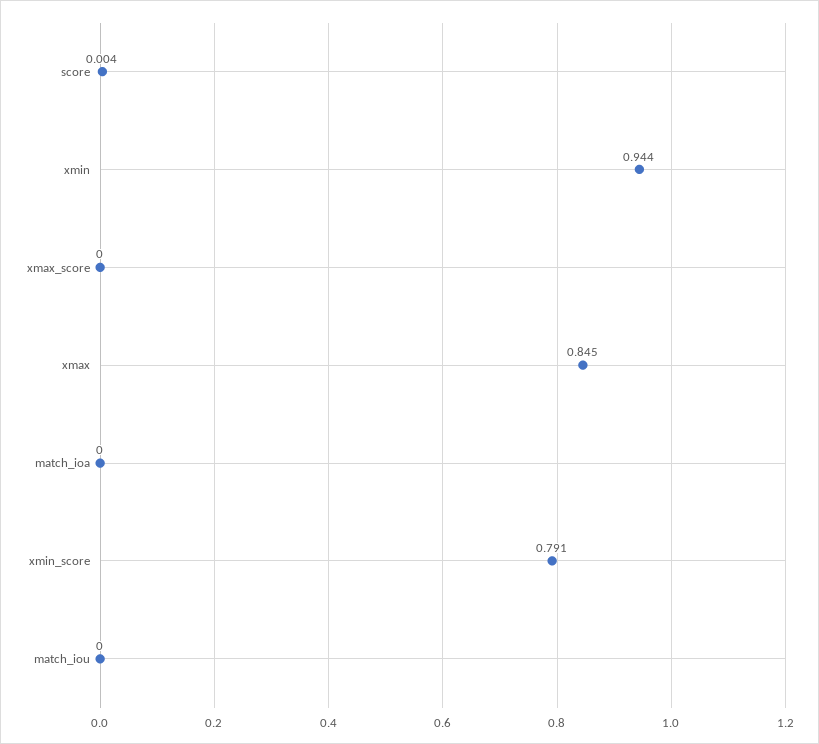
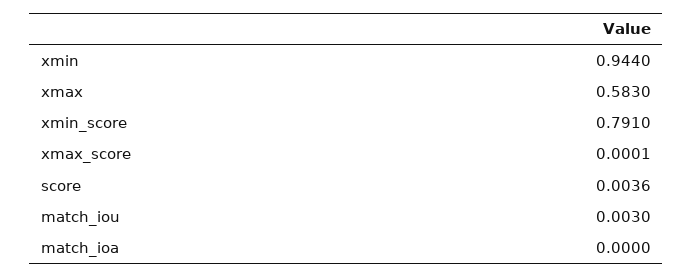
xmax: 0.845 -> 0.583
match_iou: 0 -> 0.003

